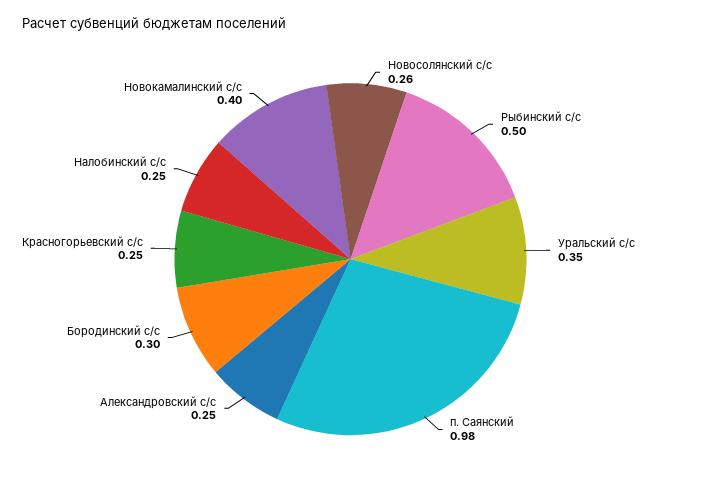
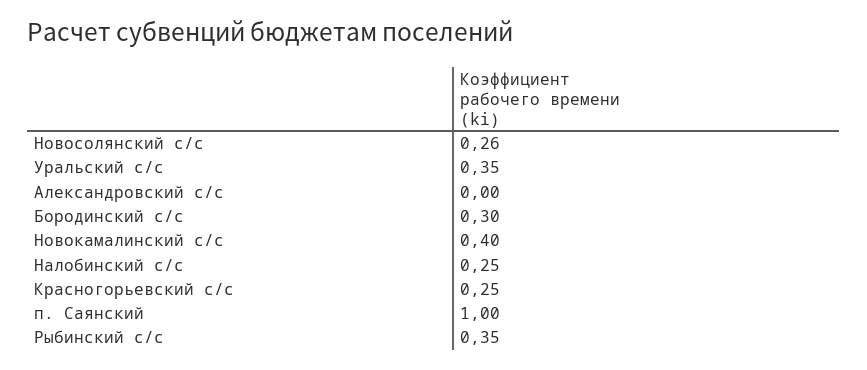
Рыбинский с/с: 0.5 -> 0.35
п. Саянский: 0.98 -> 1
Александровский с/с: 0.25 -> 0

